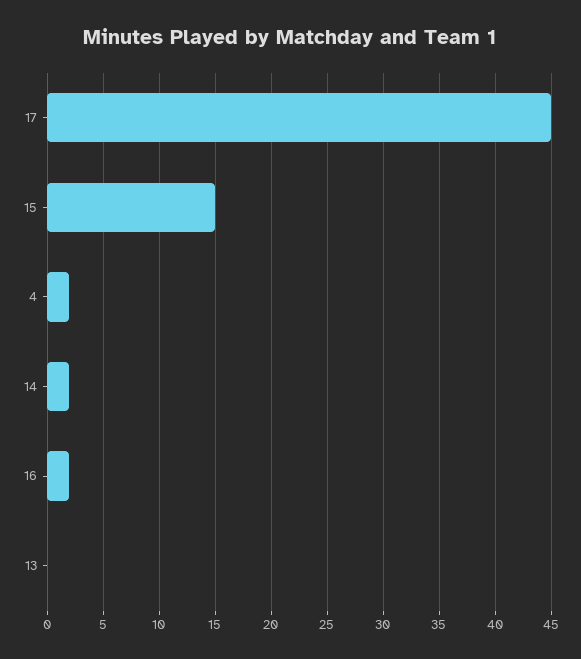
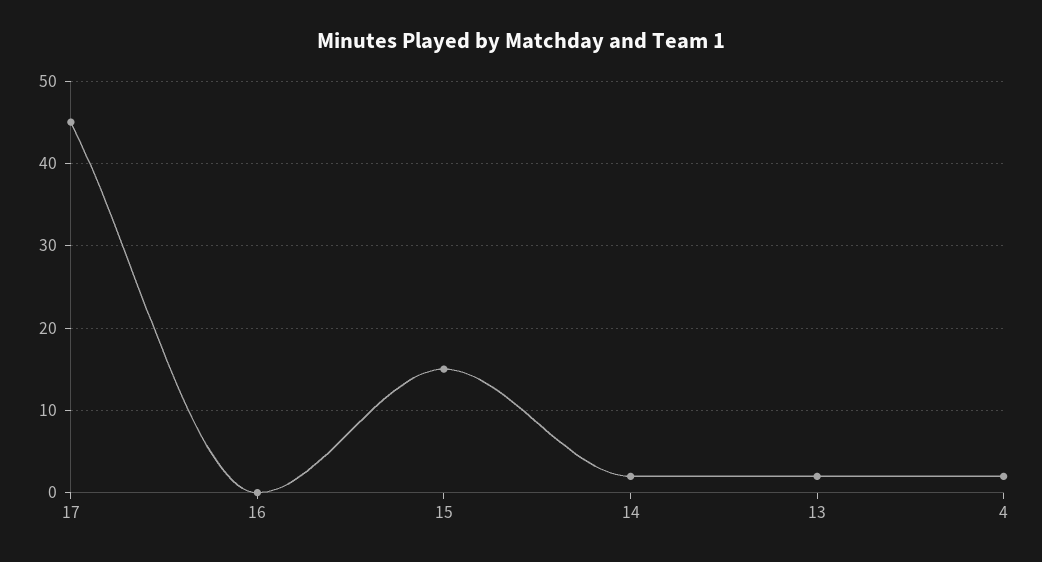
16: 2 -> 0
13: 0 -> 2

